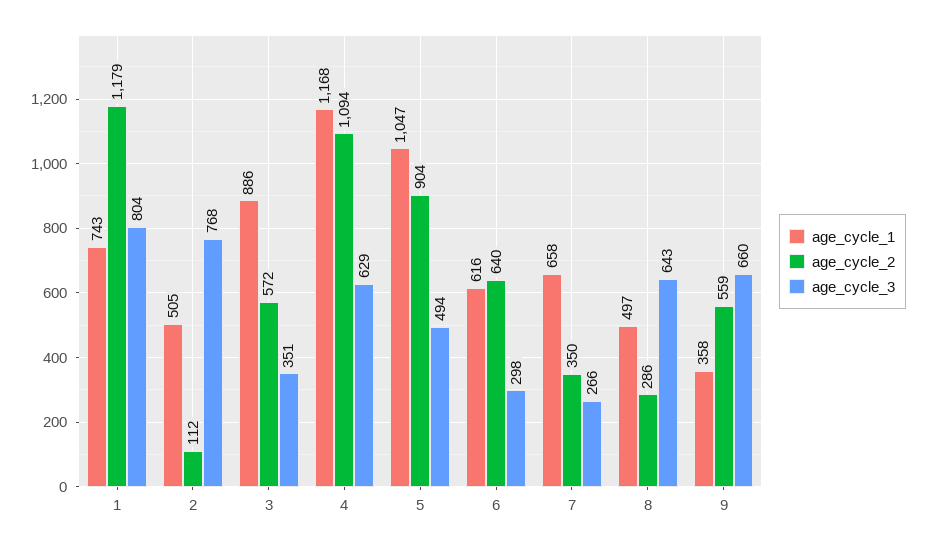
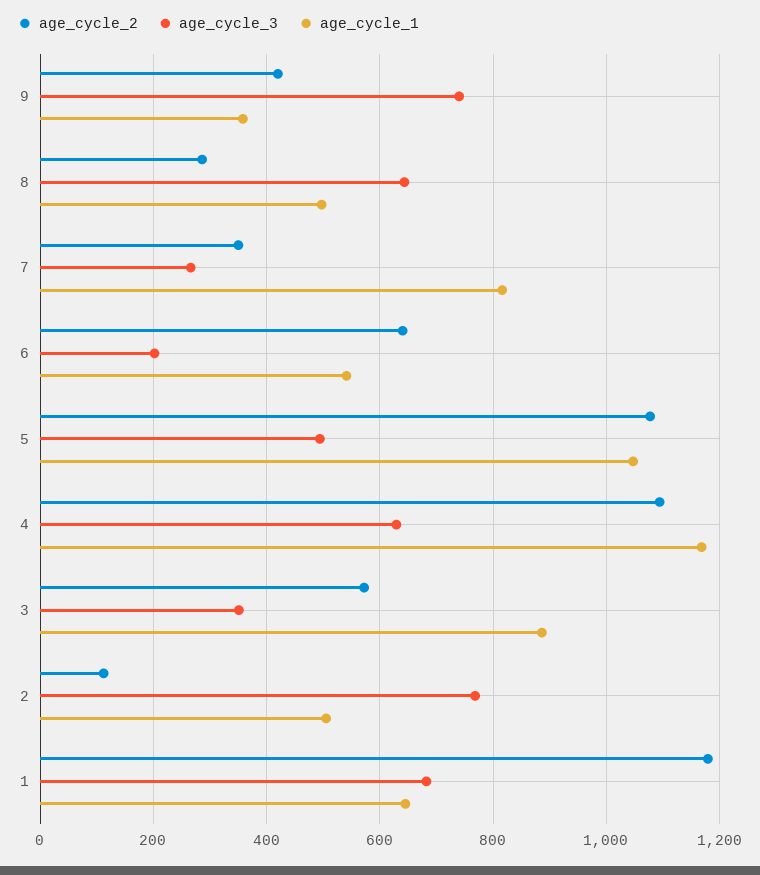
age_cycle_1, 1: 743 -> 640
age_cycle_3, 1: 804 -> 680
age_cycle_2, 5: 904 -> 1080
age_cycle_1, 6: 616 -> 540
age_cycle_3, 6: 298 -> 200
age_cycle_1, 7: 658 -> 820
age_cycle_2, 9: 559 -> 420
age_cycle_3, 9: 660 -> 740

